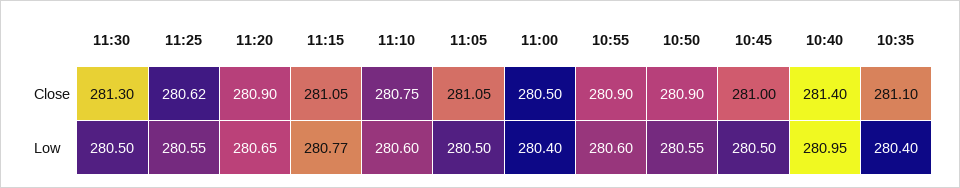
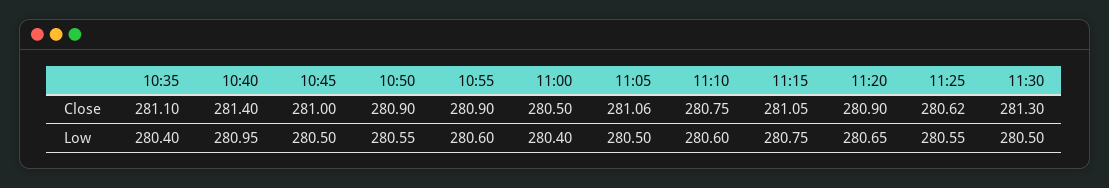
11:05, Close: 281.05 -> 281.06
11:15, Low: 280.77 -> 280.75

